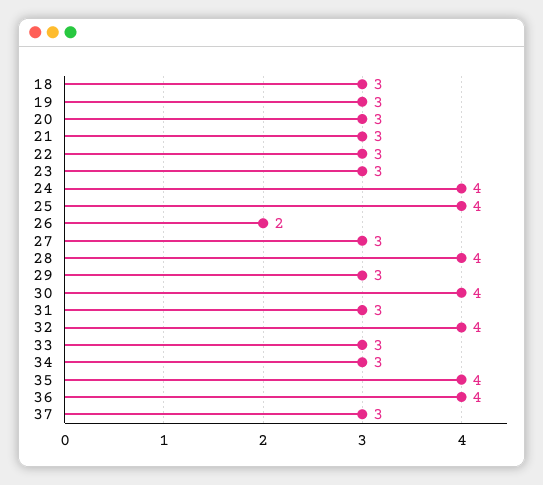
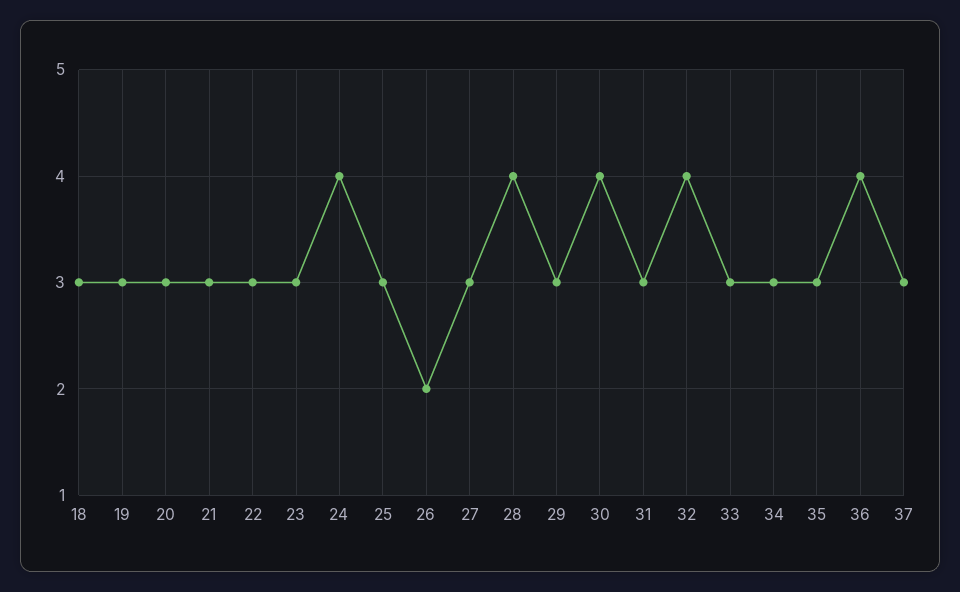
25: 4 -> 3
35: 4 -> 3

